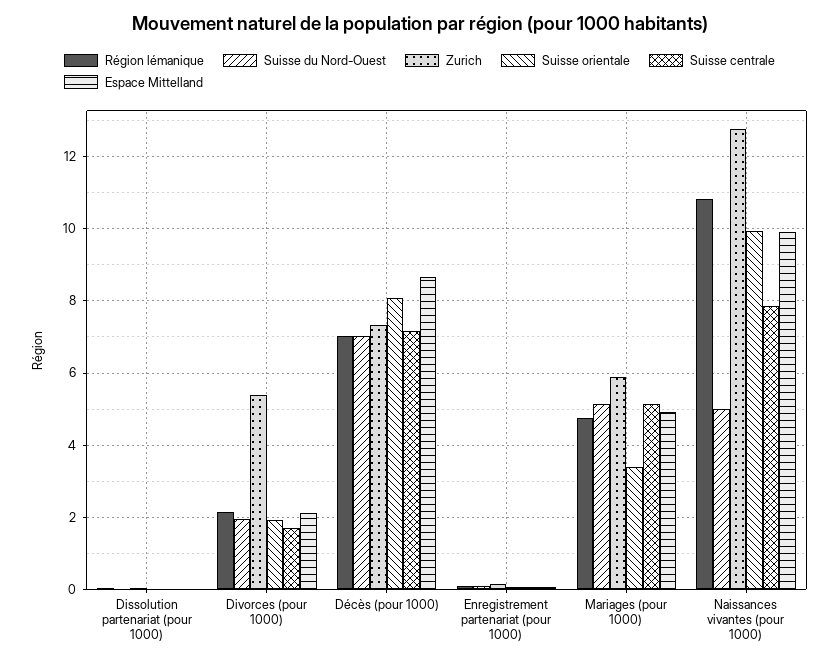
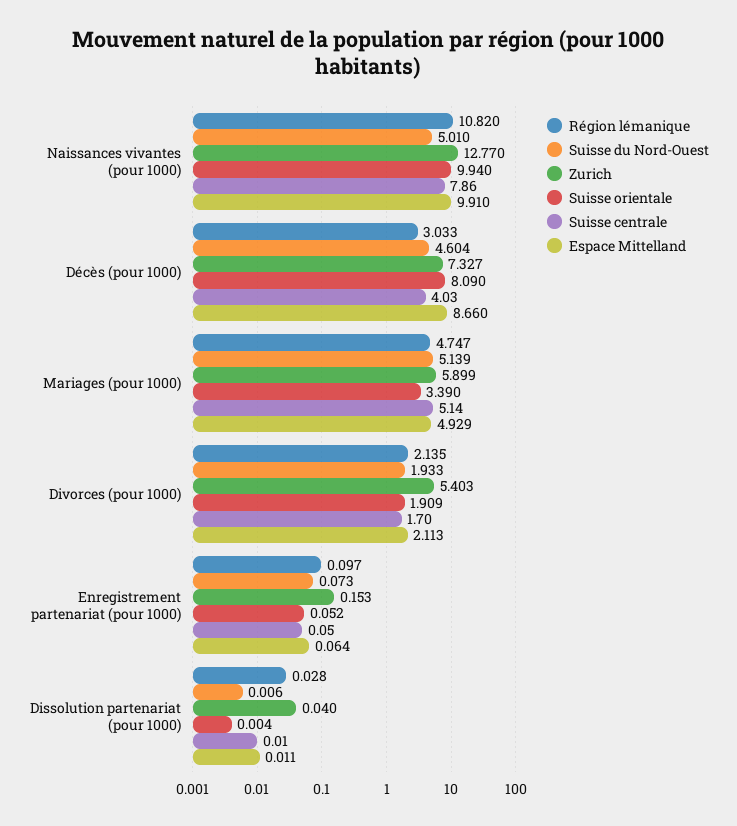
Région lémanique, Décès (pour 1000): 7 -> 3.033
Suisse du Nord-Ouest, Décès (pour 1000): 7 -> 4.604
Suisse centrale, Décès (pour 1000): 7.2 -> 4.03

